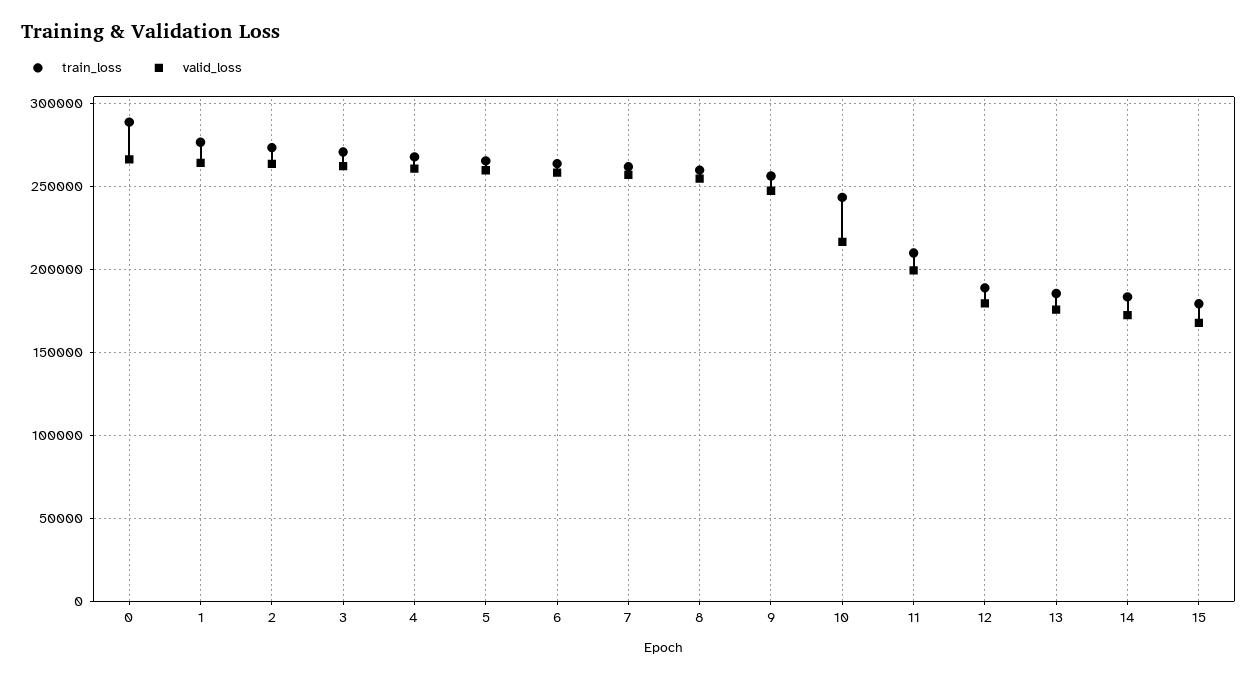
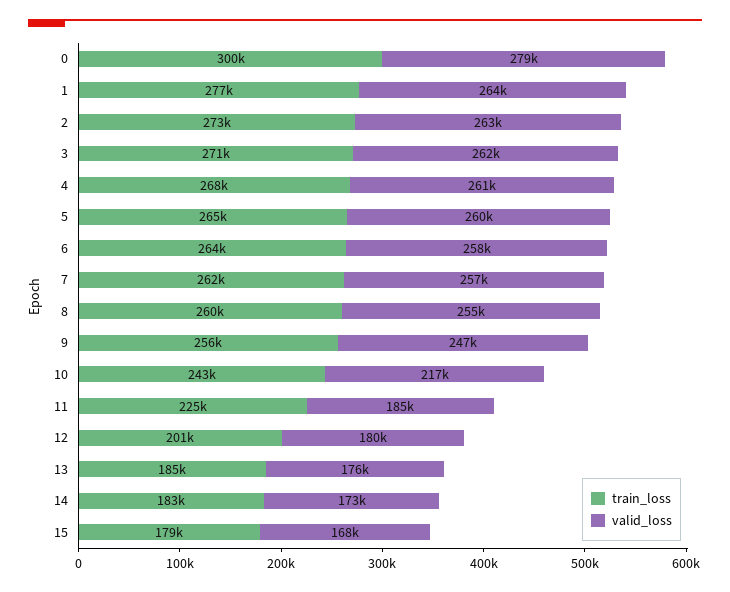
train_loss, 0: 290000 -> 300000
valid_loss, 0: 265000 -> 279000
train_loss, 11: 210000 -> 225000
valid_loss, 11: 200000 -> 185000
train_loss, 12: 190000 -> 201000

